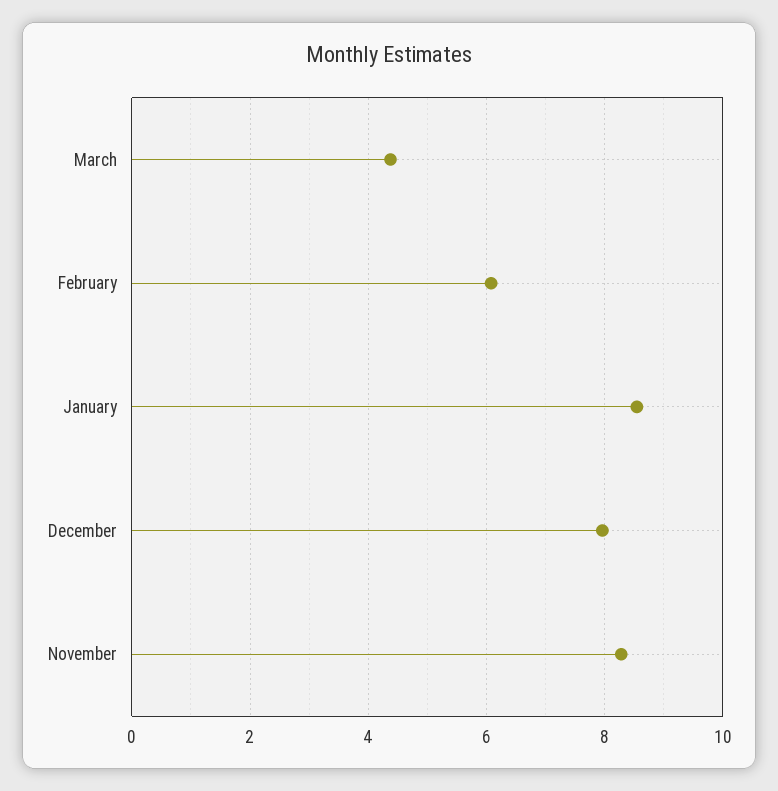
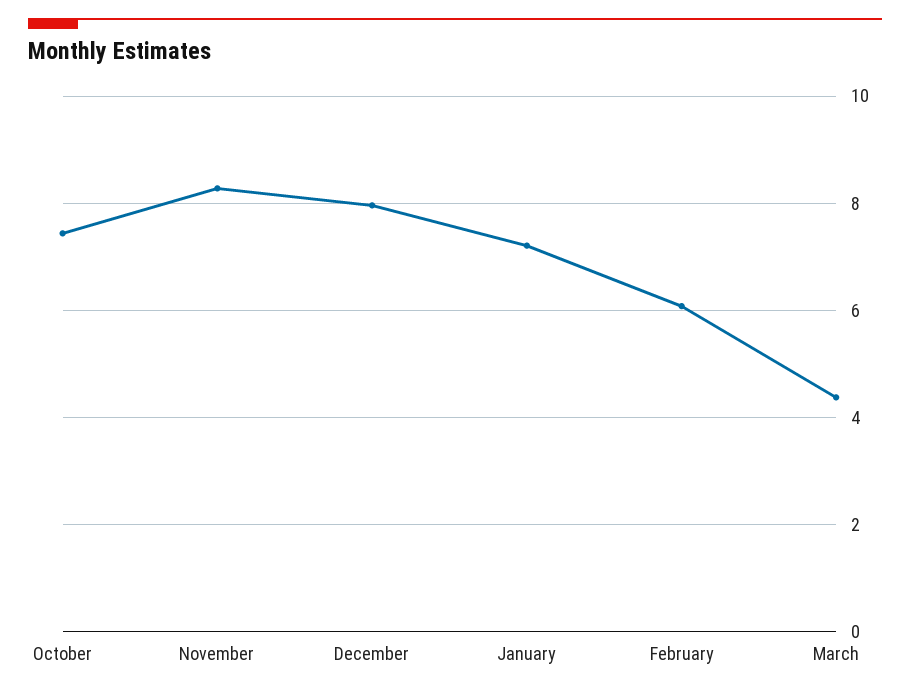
January: 8.6 -> 7.2
October: none -> 7.4

